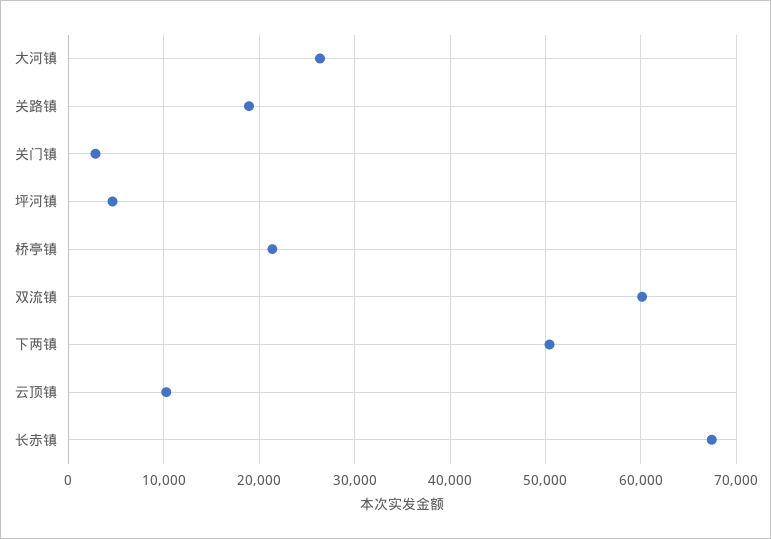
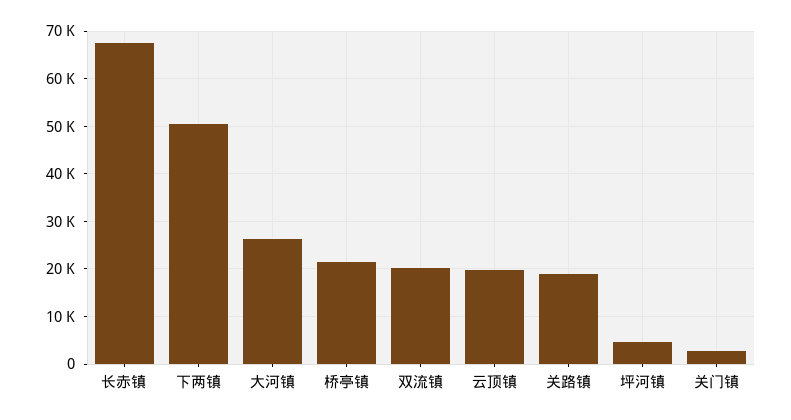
双流镇: 60000 -> 20000
云顶镇: 10000 -> 20000

